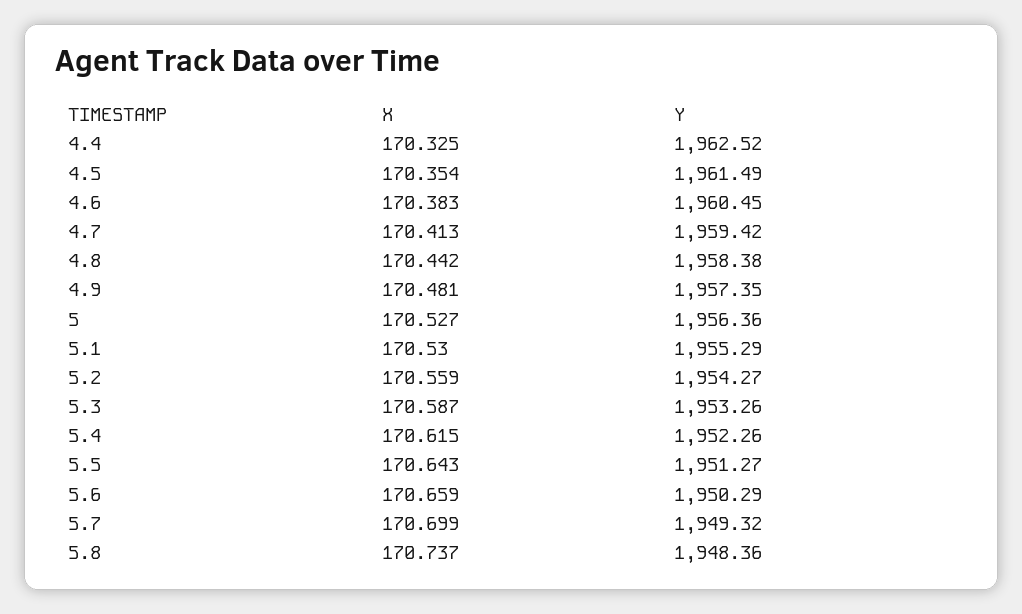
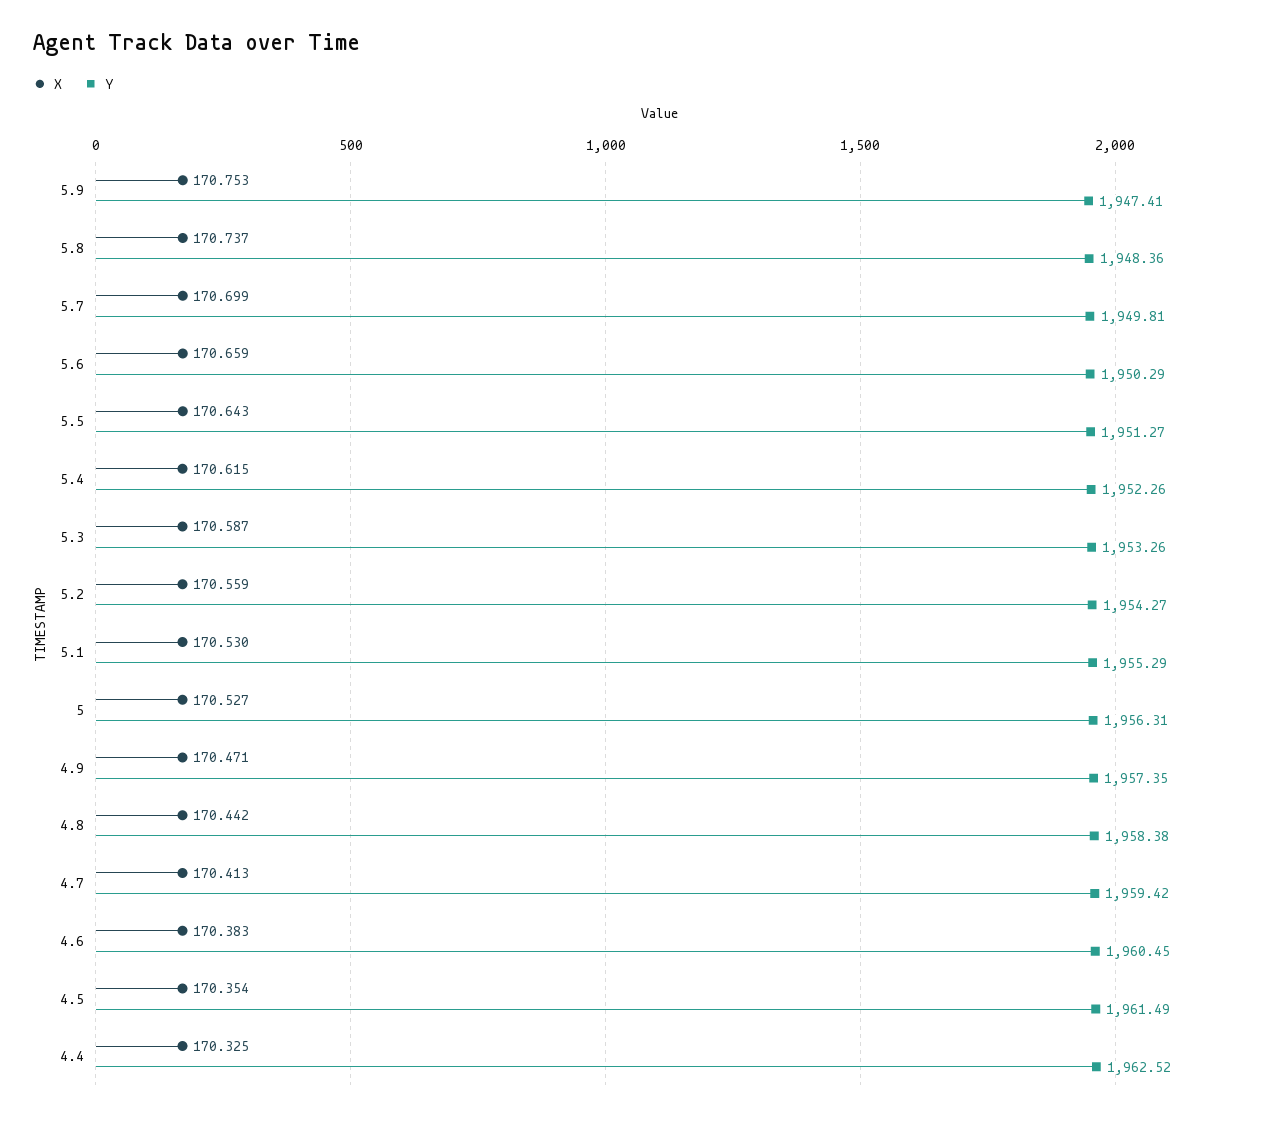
X, 4.9: 170.481 -> 170.471
Y, 5: 1956.36 -> 1956.31
Y, 5.7: 1949.32 -> 1949.81
X, 5.9: none -> 170.753
Y, 5.9: none -> 1947.41

